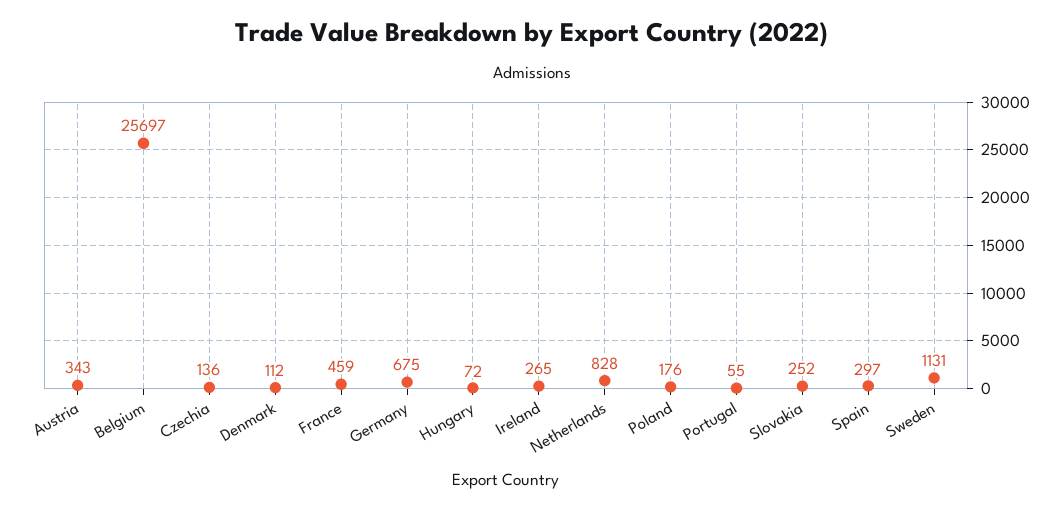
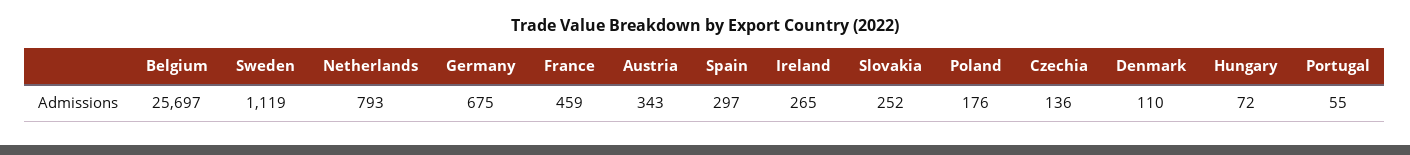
Denmark: 112 -> 110
Netherlands: 828 -> 793
Sweden: 1131 -> 1119

